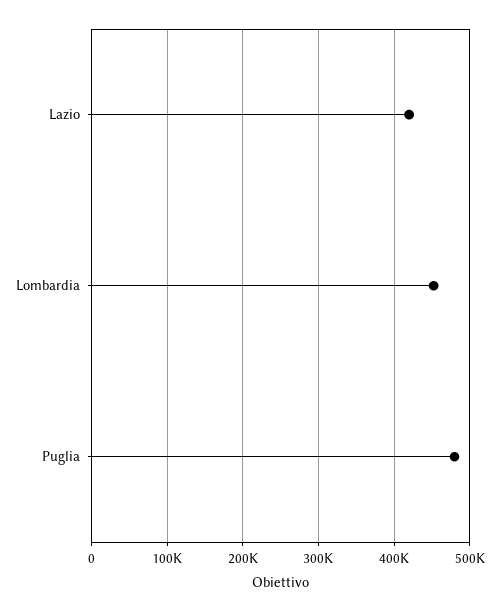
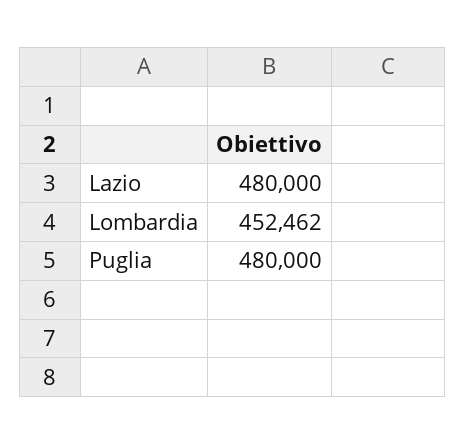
Lazio: 420000 -> 480000

